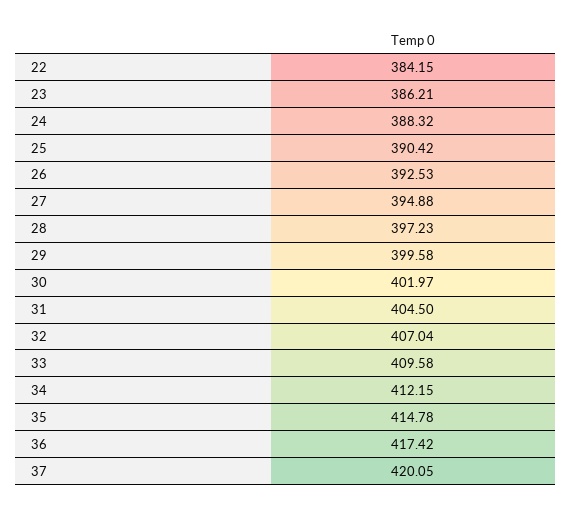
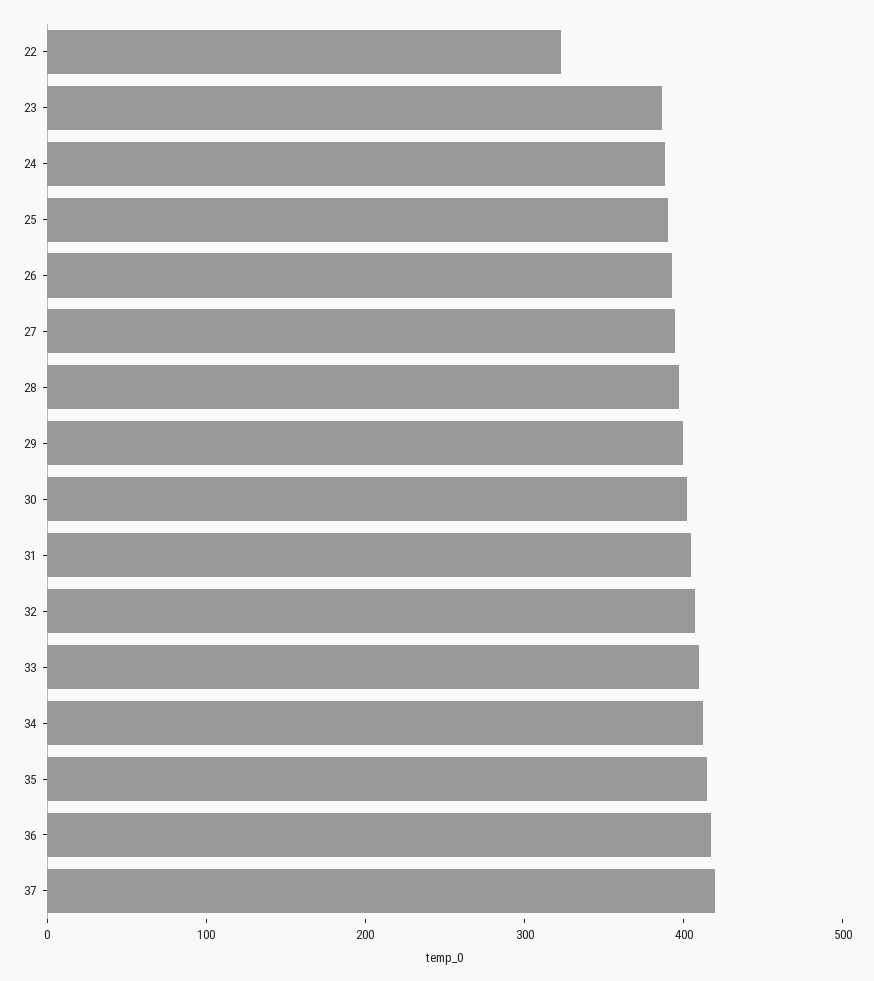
22: 384.15 -> 320

